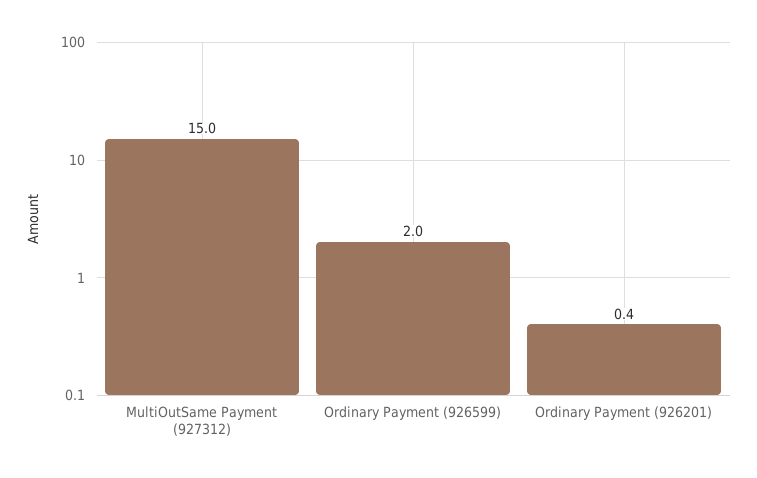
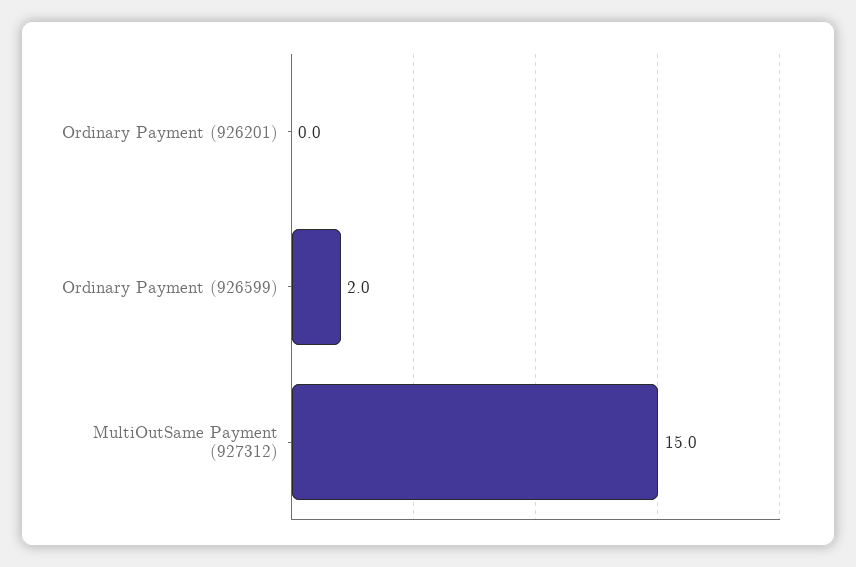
Ordinary Payment (926201): 0.4 -> 0

